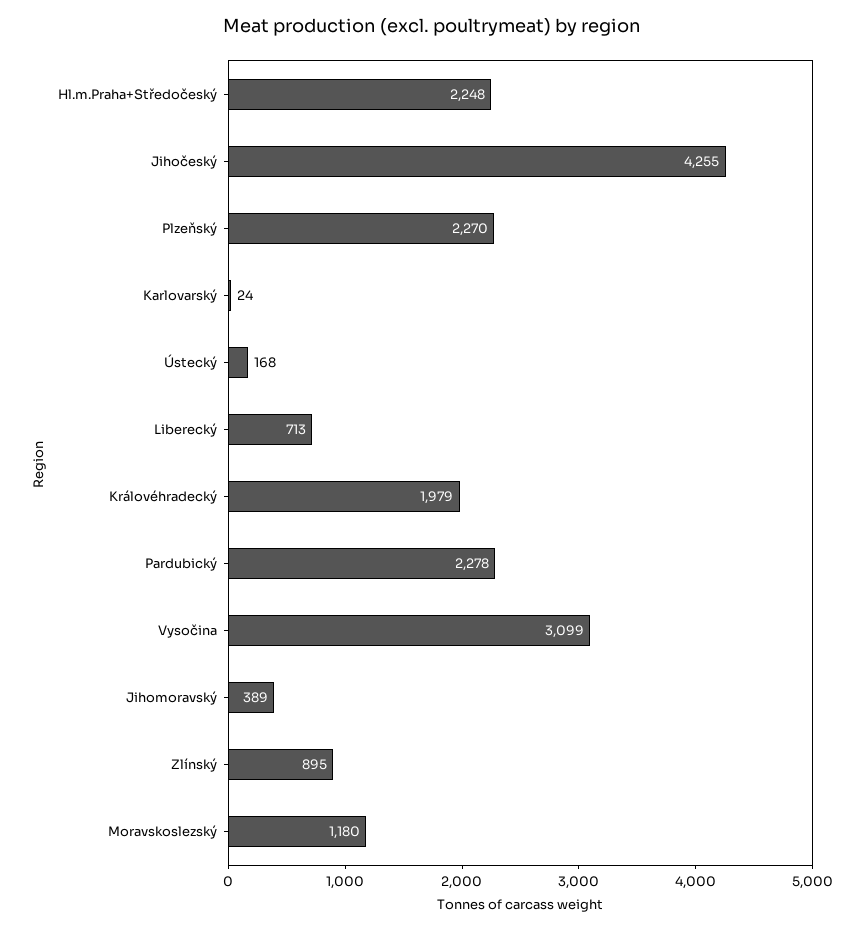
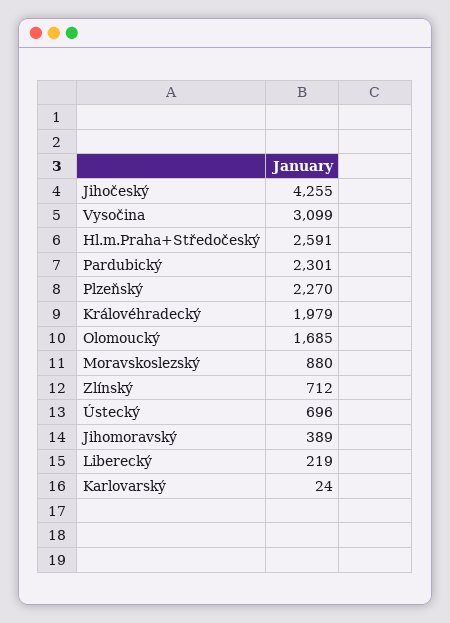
Hl.m.Praha+Středočeský: 2248 -> 2591
Ústecký: 168 -> 696
Liberecký: 713 -> 219
Pardubický: 2278 -> 2301
Zlínský: 895 -> 712
Moravskoslezský: 1180 -> 880
Olomoucký: none -> 1685

